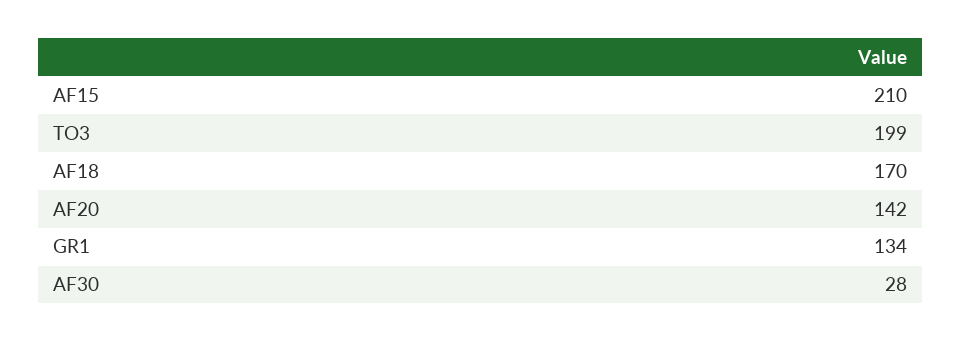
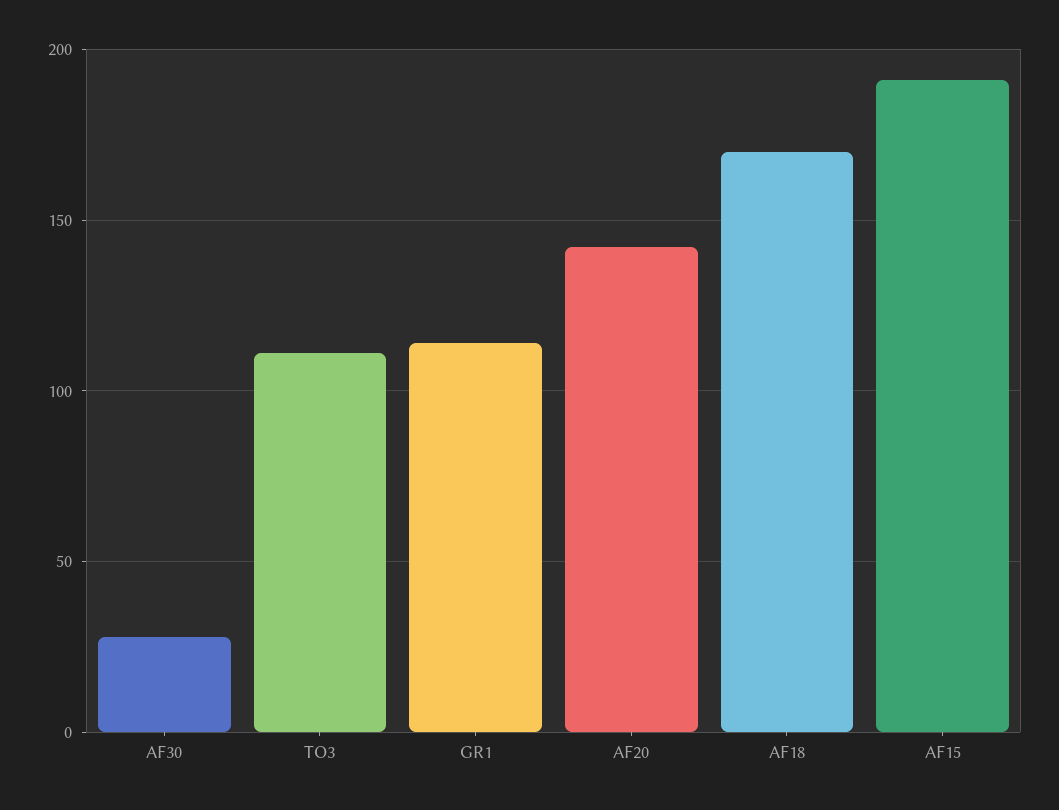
AF15: 210 -> 190
TO3: 199 -> 110
GR1: 134 -> 115

